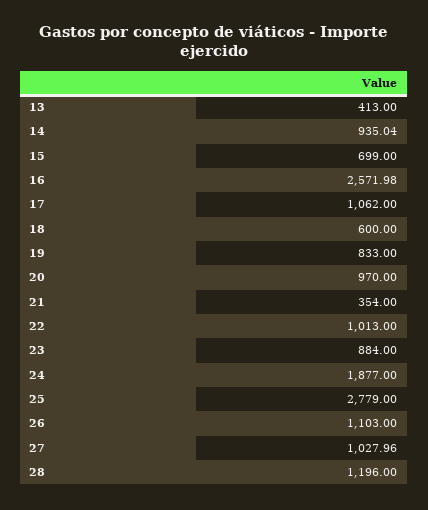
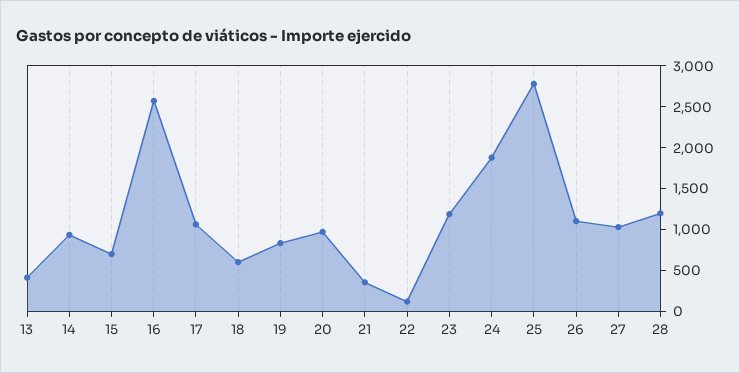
22: 1013 -> 100
23: 884 -> 1200

